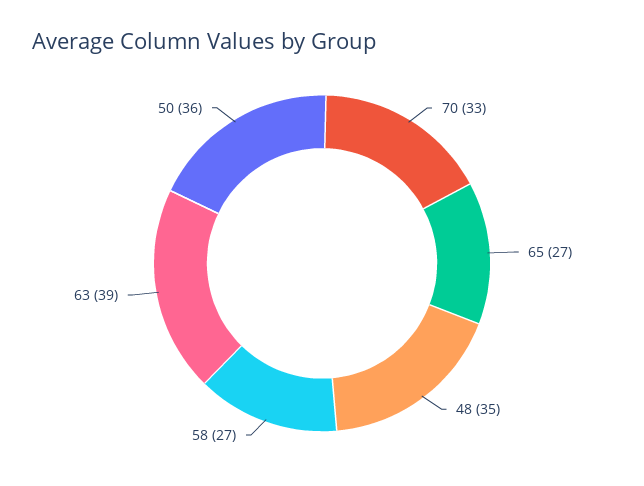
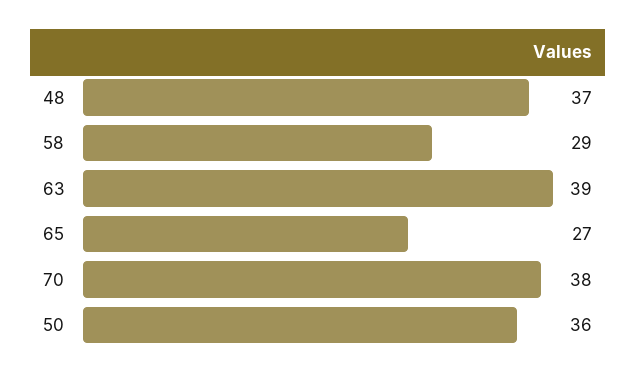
70: 33 -> 38
48: 35 -> 37
58: 27 -> 29

